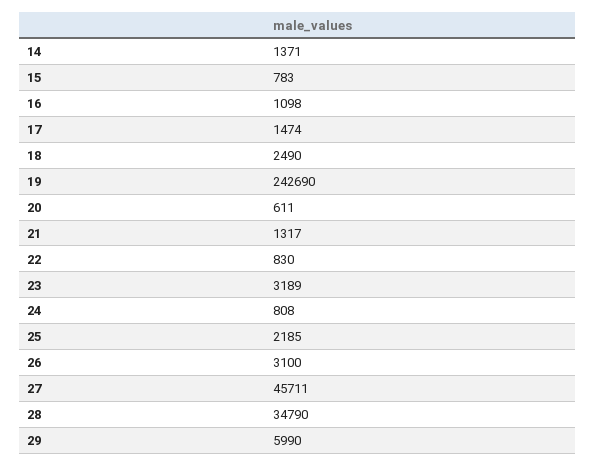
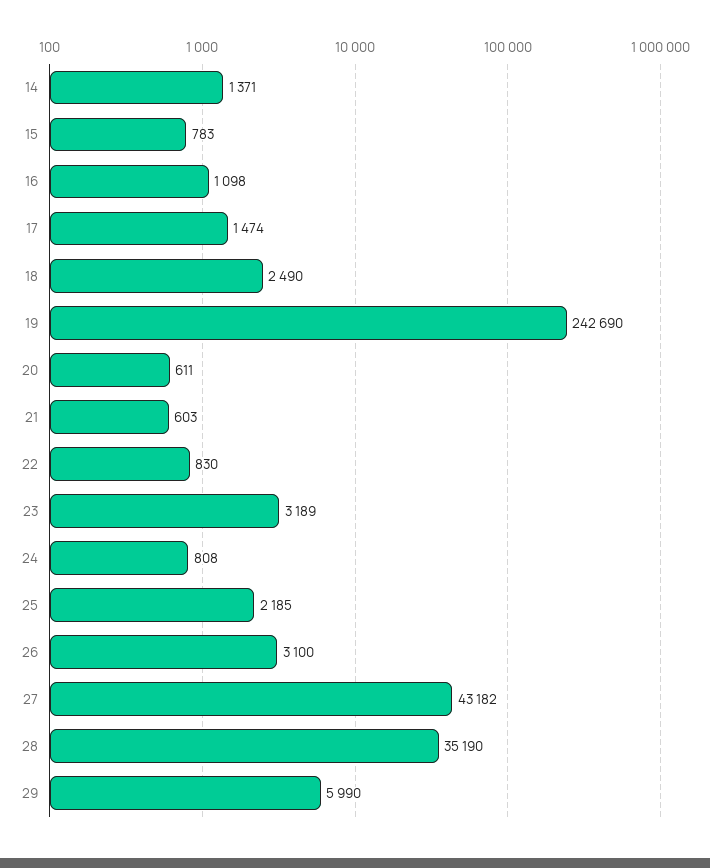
21: 1317 -> 603
27: 45711 -> 43182
28: 34790 -> 35190

